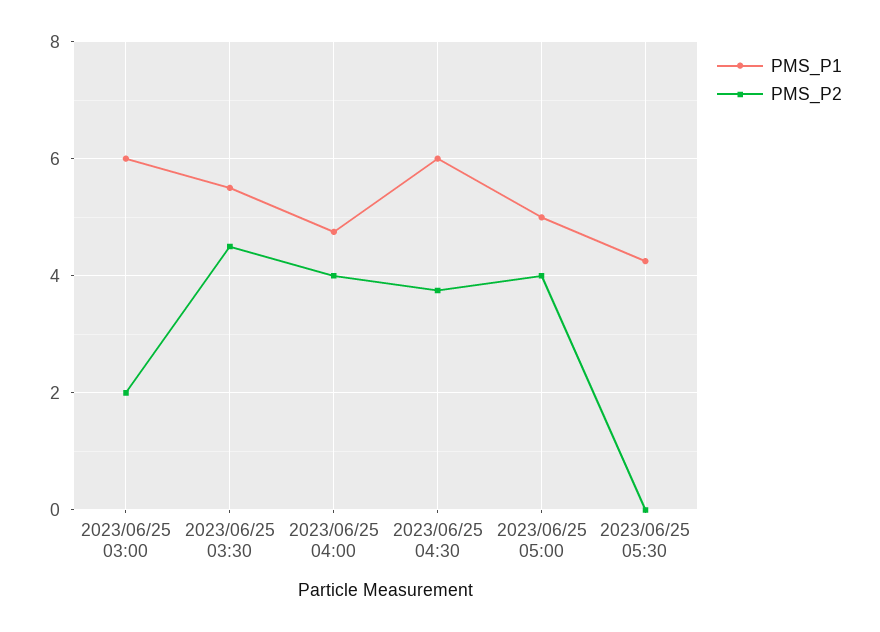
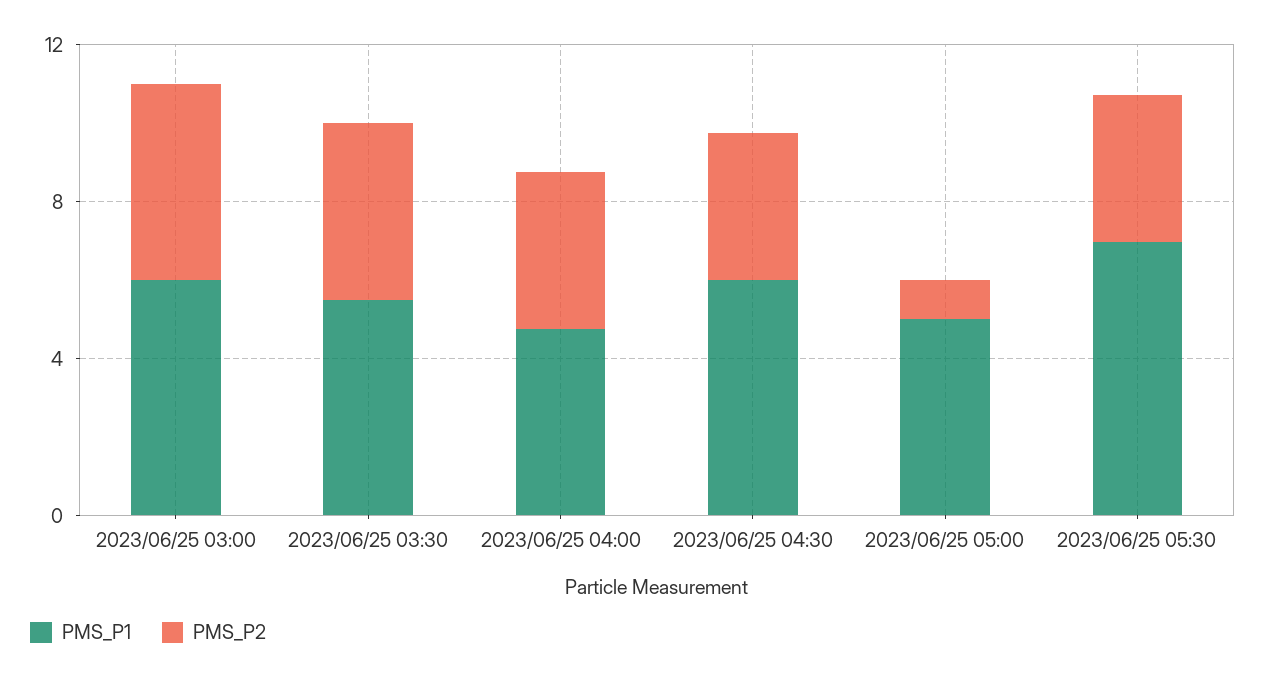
PMS_P2, 2023/06/25 03:00: 2 -> 5
PMS_P2, 2023/06/25 05:00: 4 -> 1
PMS_P1, 2023/06/25 05:30: 4.2 -> 7
PMS_P2, 2023/06/25 05:30: 0 -> 4

